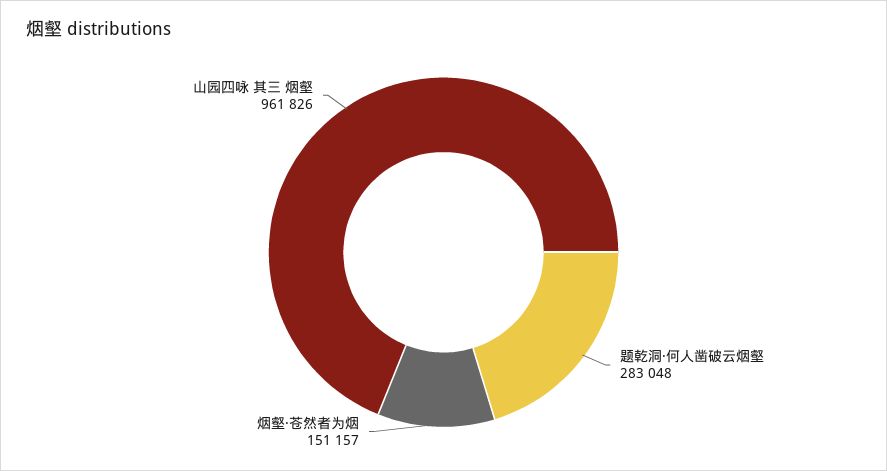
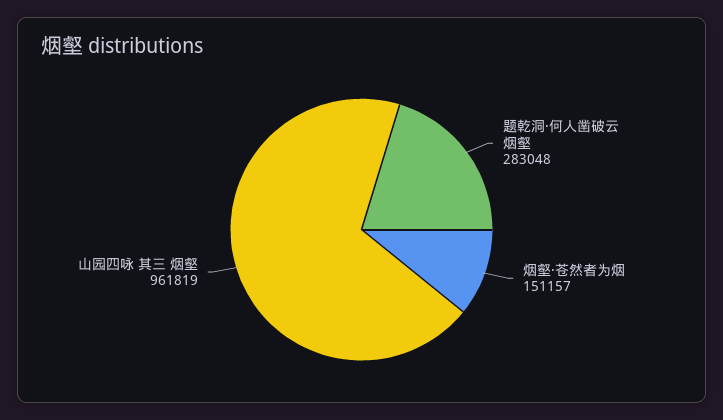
山园四咏 其三 烟壑: 961826 -> 961819

